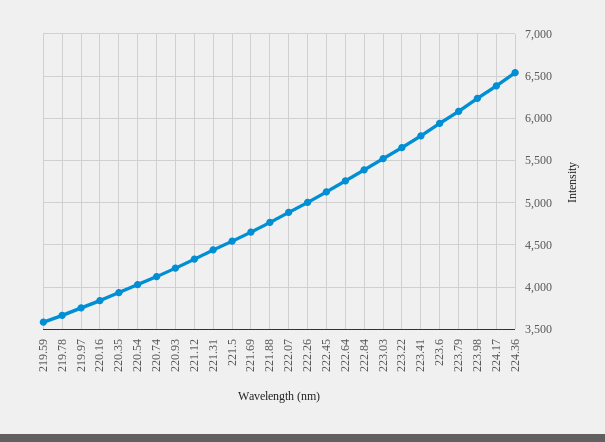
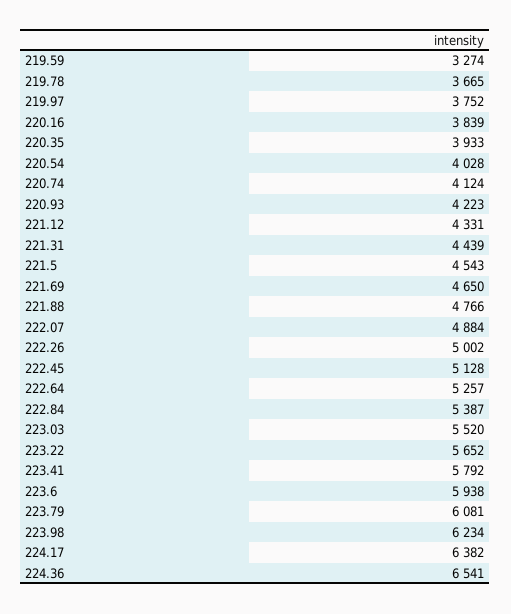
219.59: 3600 -> 3274

